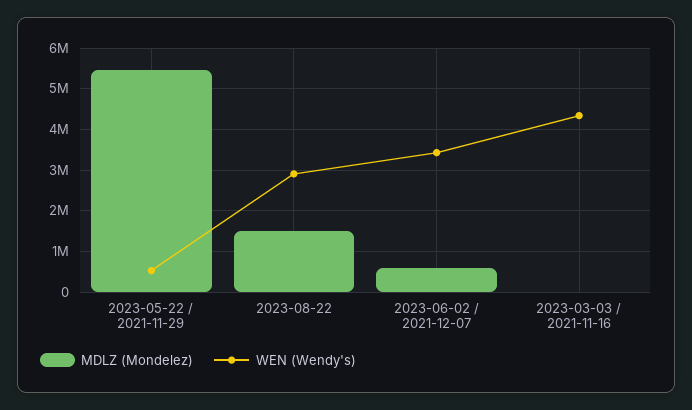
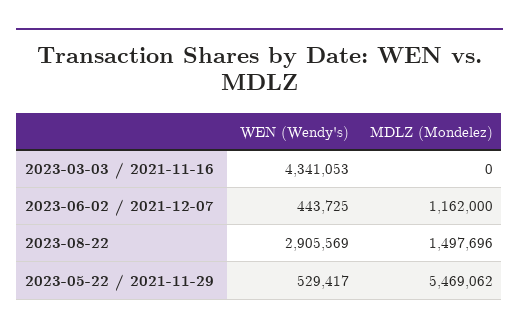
MDLZ (Mondelez), 2023-06-02 / 2021-12-07: 600000 -> 1162000
WEN (Wendy's), 2023-06-02 / 2021-12-07: 3400000 -> 443725

